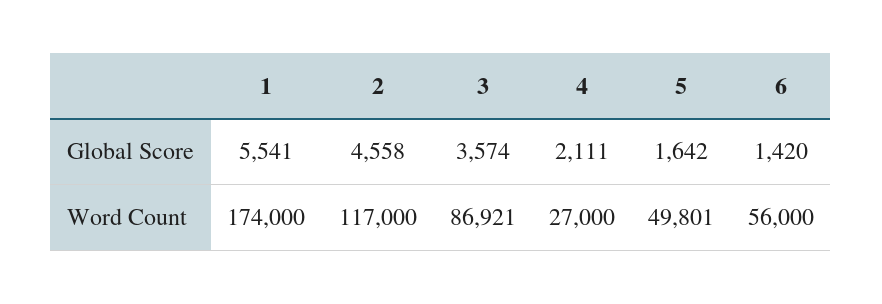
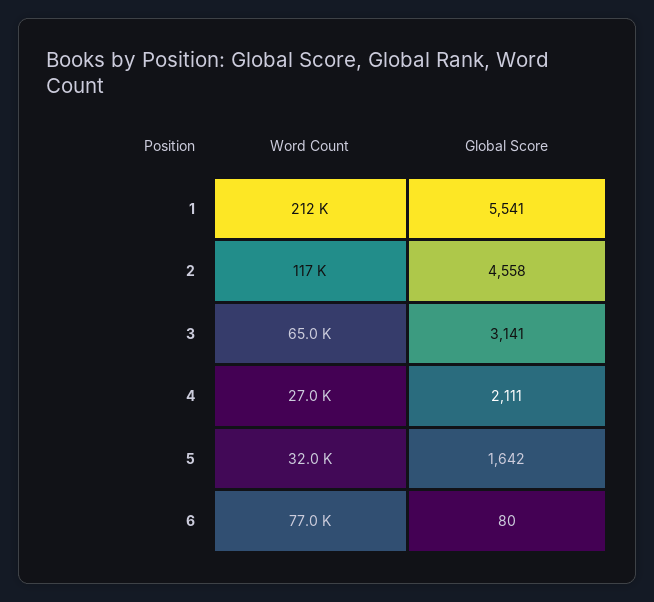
3, Global Score: 3574 -> 3141
6, Global Score: 1420 -> 80
1, Word Count: 174000 -> 212000
3, Word Count: 86921 -> 65000
5, Word Count: 49801 -> 32000
6, Word Count: 56000 -> 77000

